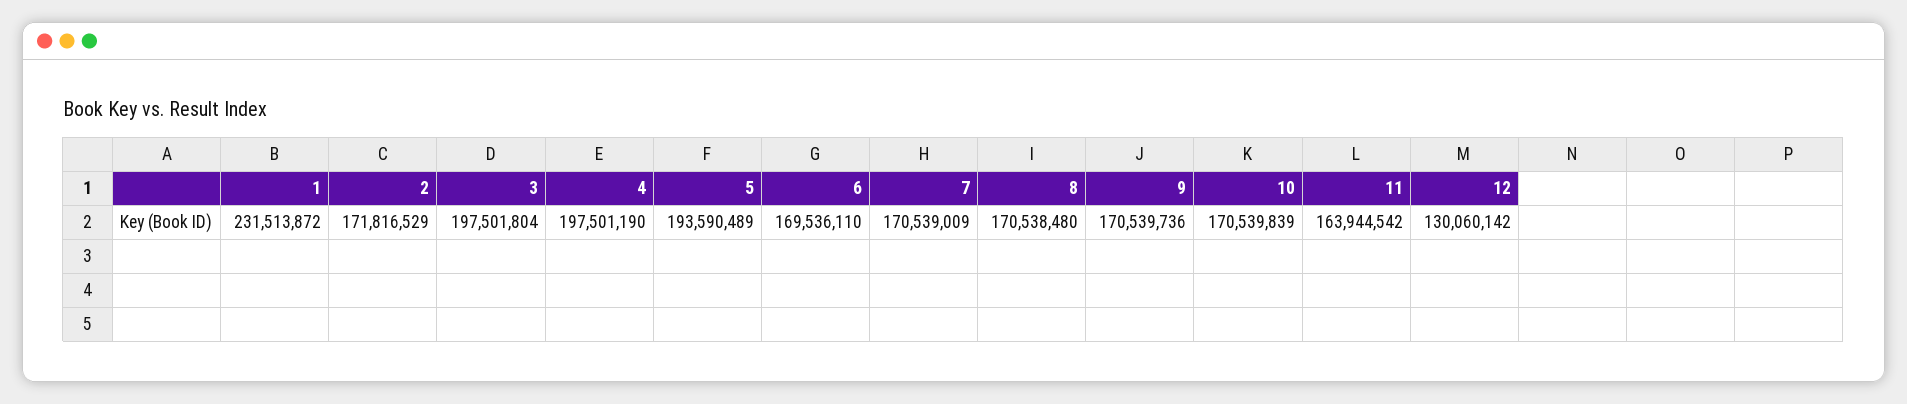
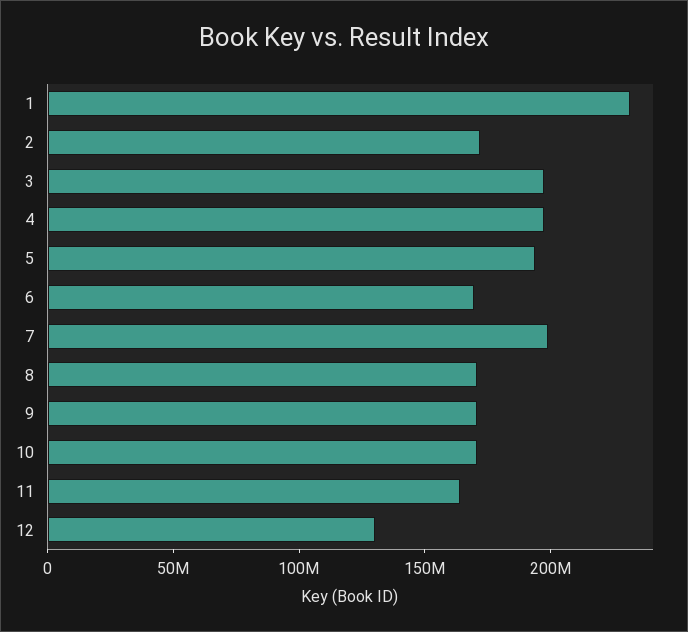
7: 170539009 -> 200000000

